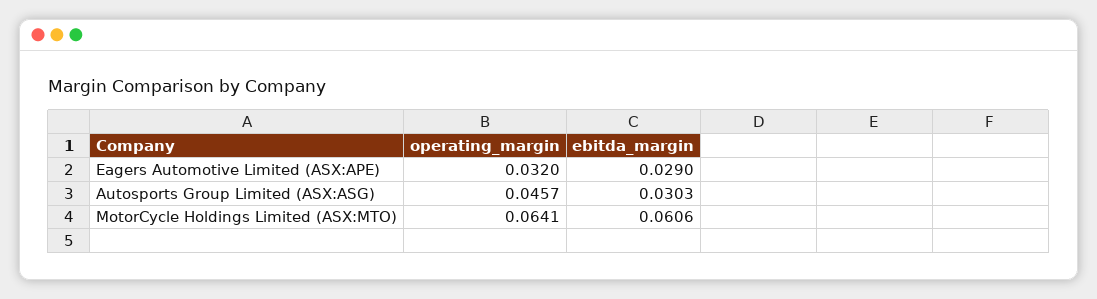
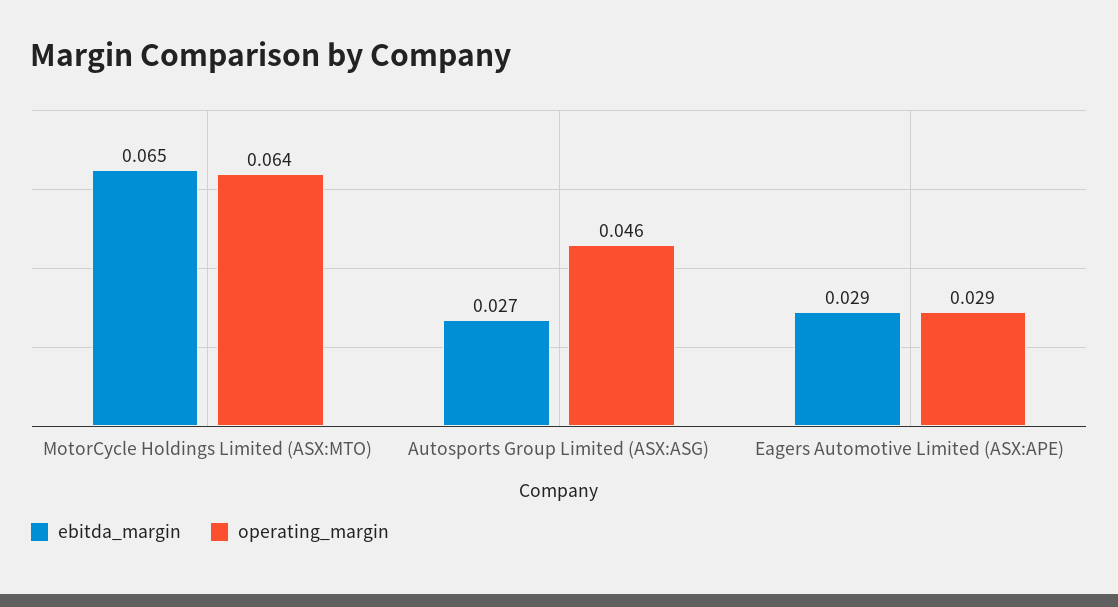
operating_margin, Eagers Automotive Limited (ASX:APE): 0.032 -> 0.029
ebitda_margin, Autosports Group Limited (ASX:ASG): 0.0303 -> 0.027
ebitda_margin, MotorCycle Holdings Limited (ASX:MTO): 0.0606 -> 0.065

